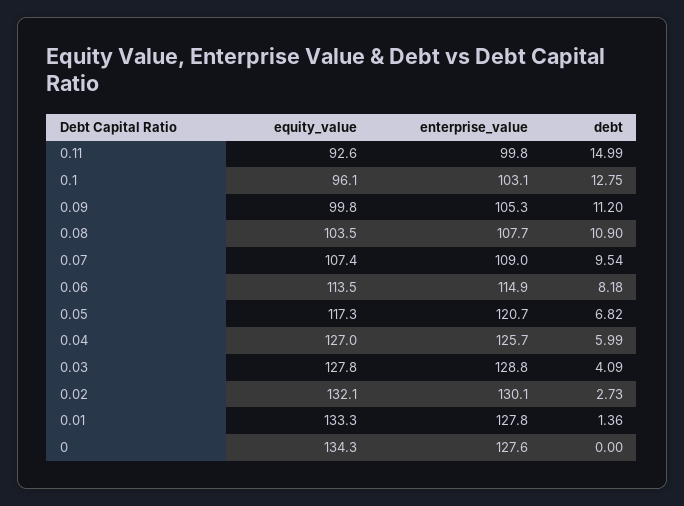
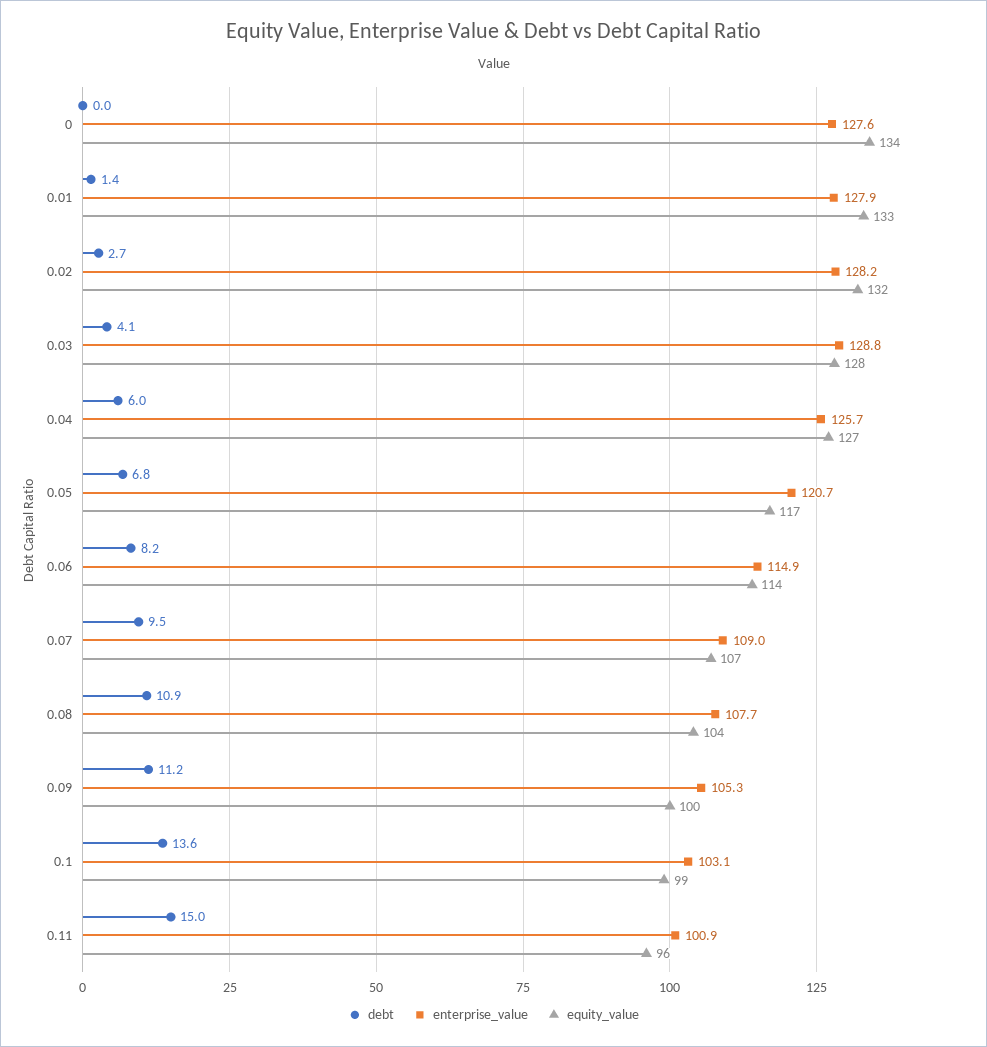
equity_value, 0.11: 92.6 -> 96
enterprise_value, 0.11: 99.8 -> 100.9
equity_value, 0.1: 96.1 -> 99
debt, 0.1: 12.75 -> 13.6
enterprise_value, 0.02: 130.1 -> 128.2
enterprise_value, 0.01: 127.8 -> 127.9

